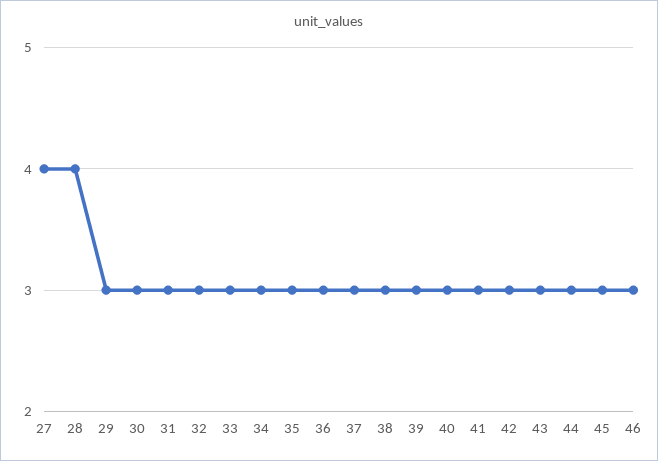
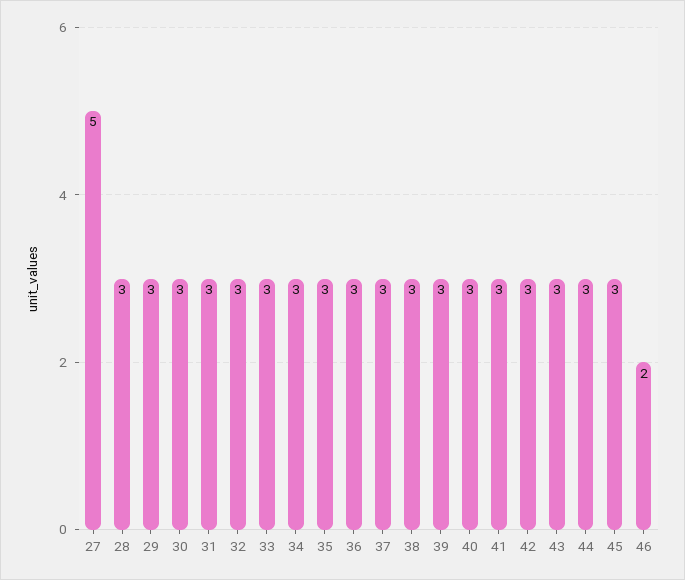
27: 4 -> 5
28: 4 -> 3
46: 3 -> 2

